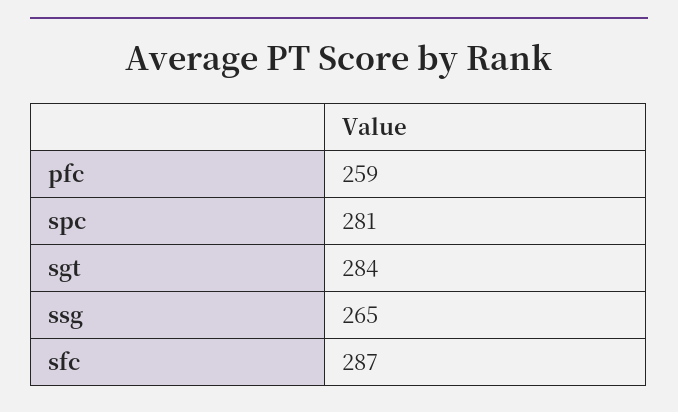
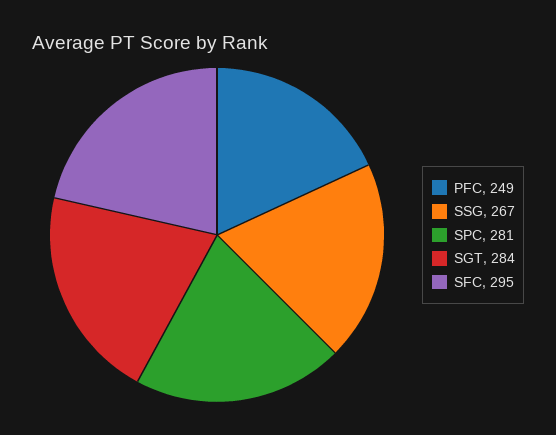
pfc: 259 -> 249
ssg: 265 -> 267
sfc: 287 -> 295

